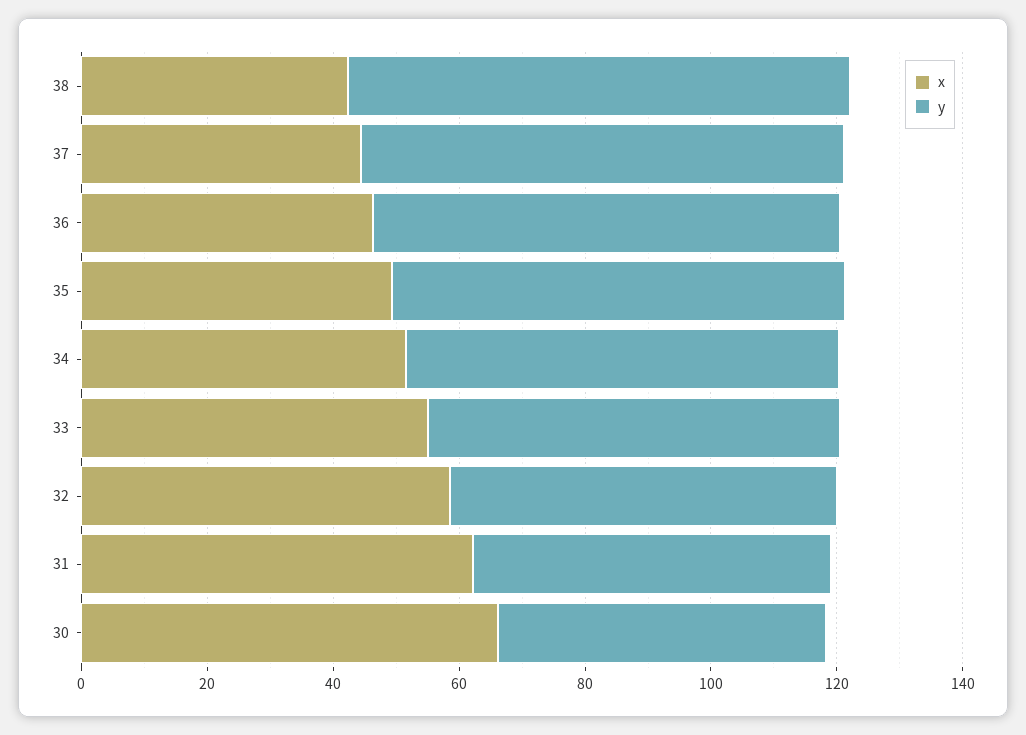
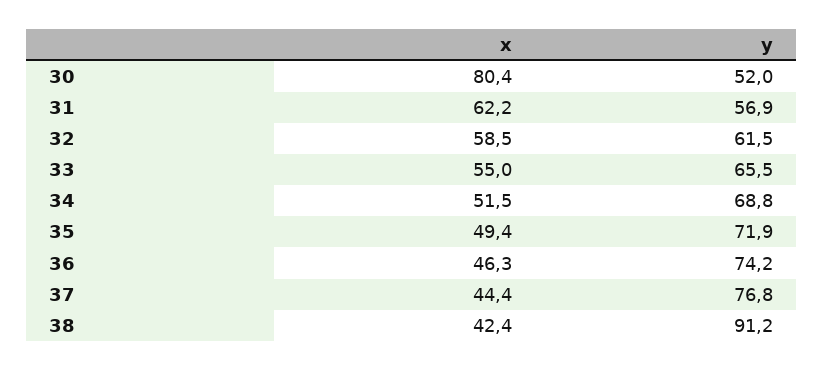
y, 38: 80 -> 91.2
x, 30: 65 -> 80.4

